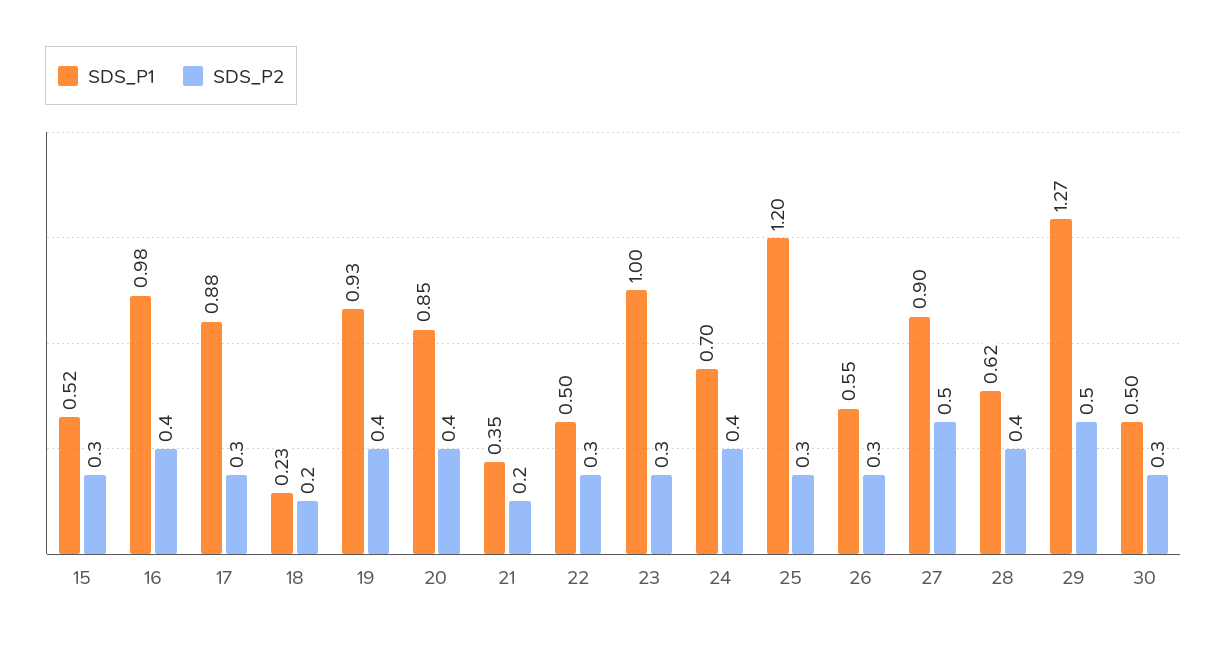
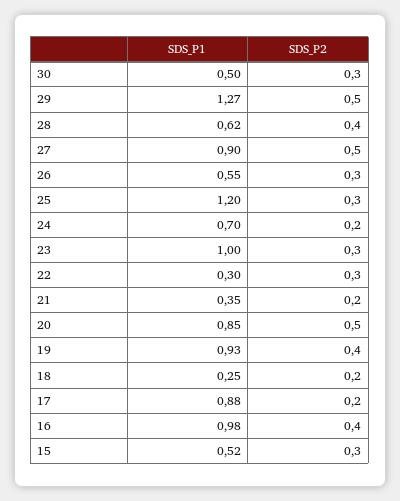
SDS_P2, 17: 0.3 -> 0.2
SDS_P1, 18: 0.23 -> 0.25
SDS_P2, 20: 0.4 -> 0.5
SDS_P1, 22: 0.5 -> 0.3
SDS_P2, 24: 0.4 -> 0.2

